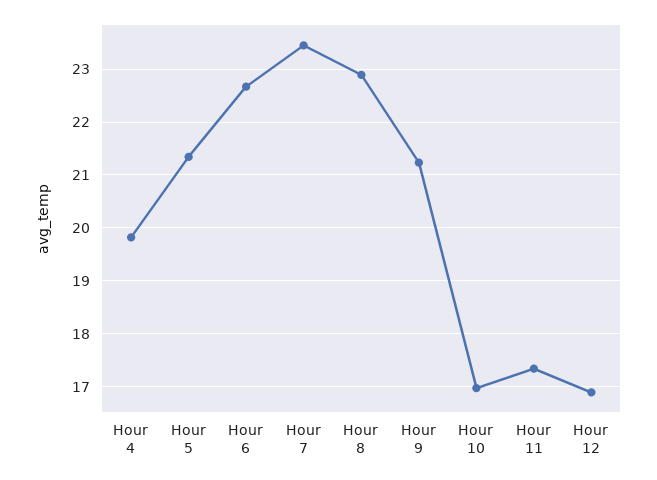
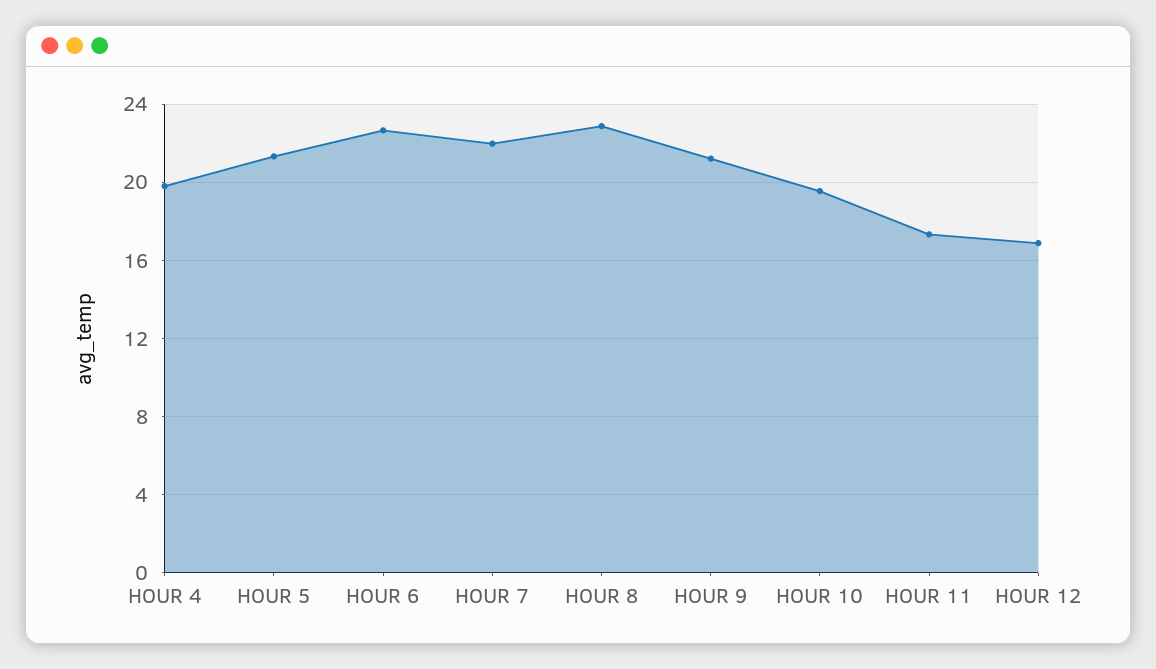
Hour 7: 23.4 -> 22
Hour 10: 17 -> 19.5

